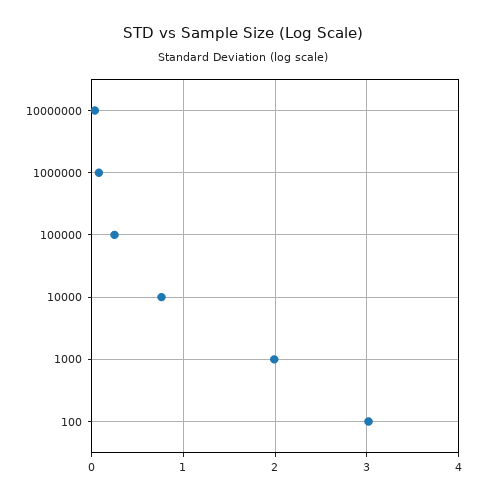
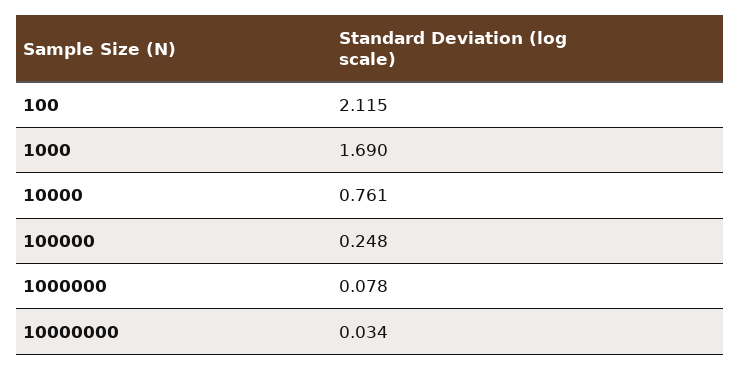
1000: 2 -> 1.69
100: 3 -> 2.115

